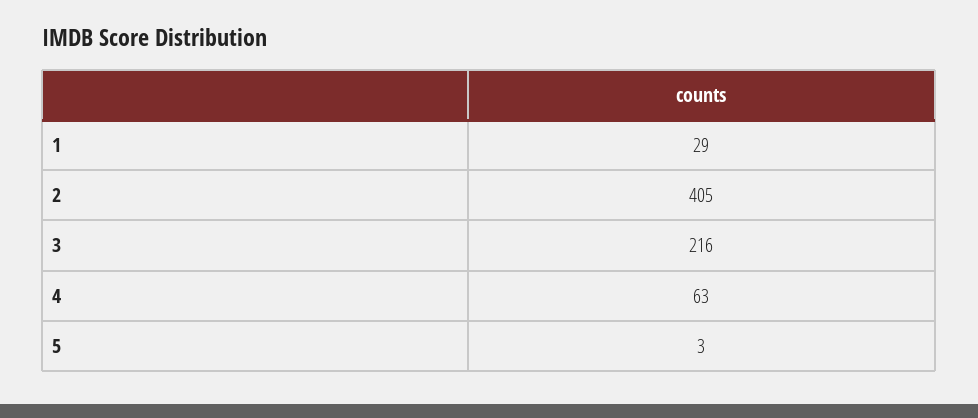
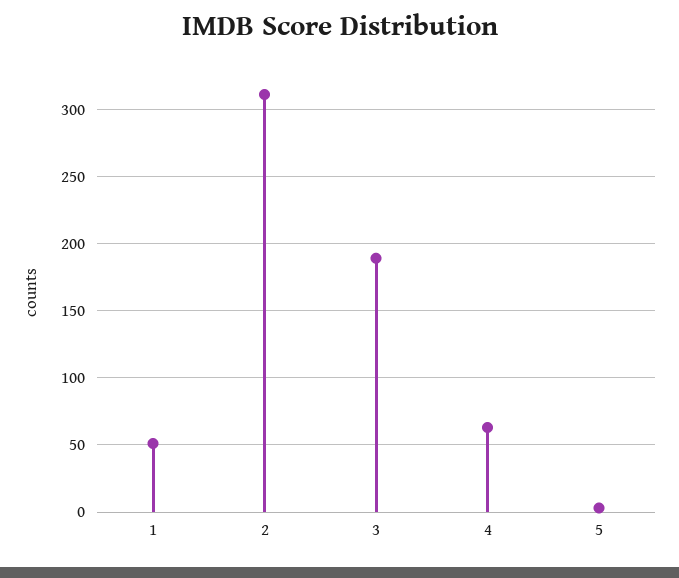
1: 29 -> 50
2: 405 -> 310
3: 216 -> 190

